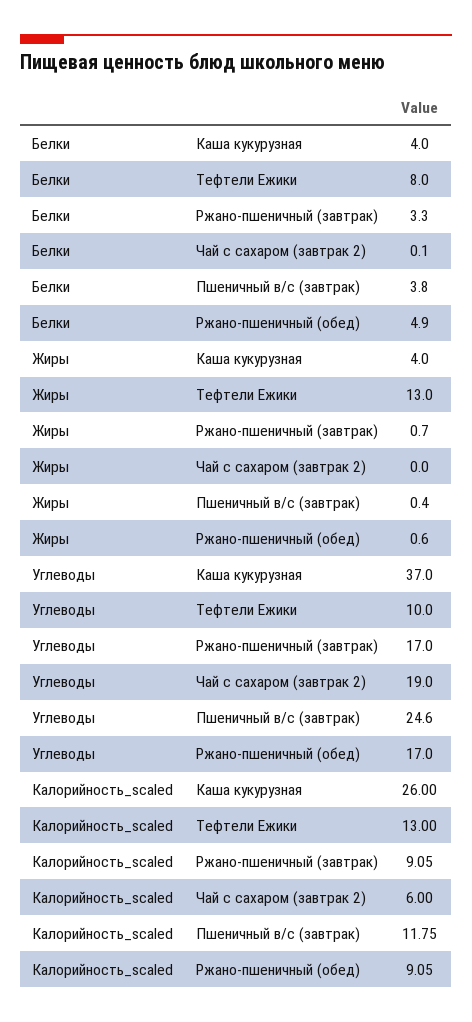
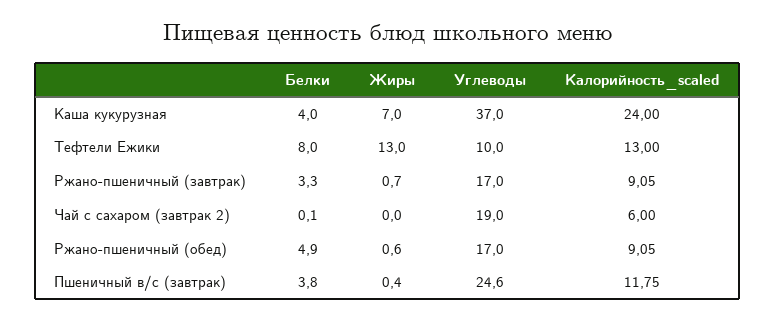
Жиры, Каша кукурузная: 4 -> 7
Калорийность_scaled, Каша кукурузная: 26 -> 24

